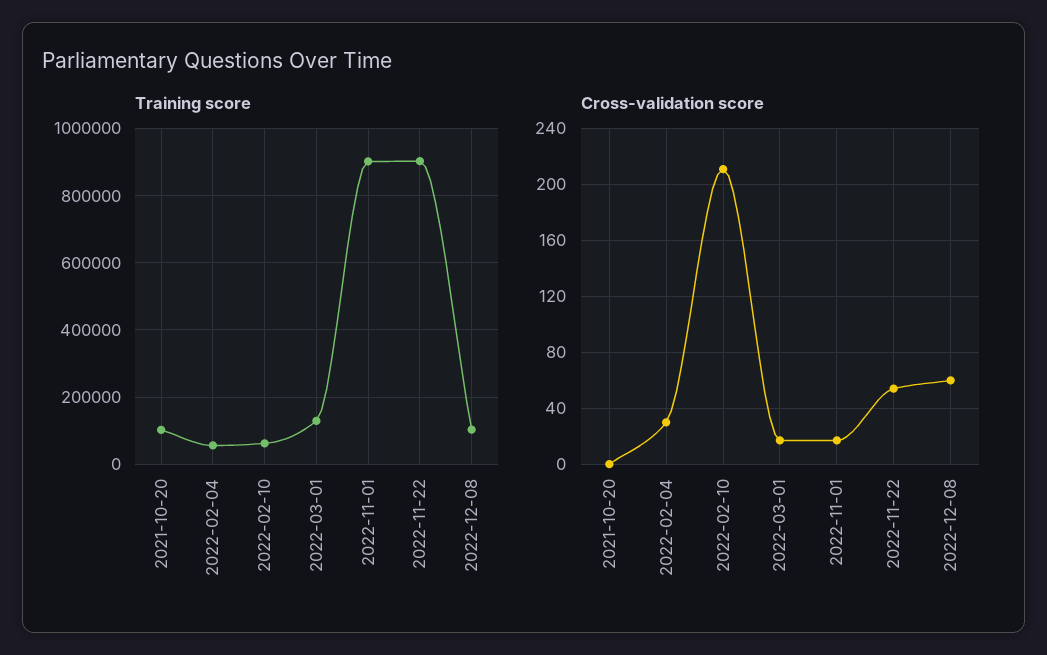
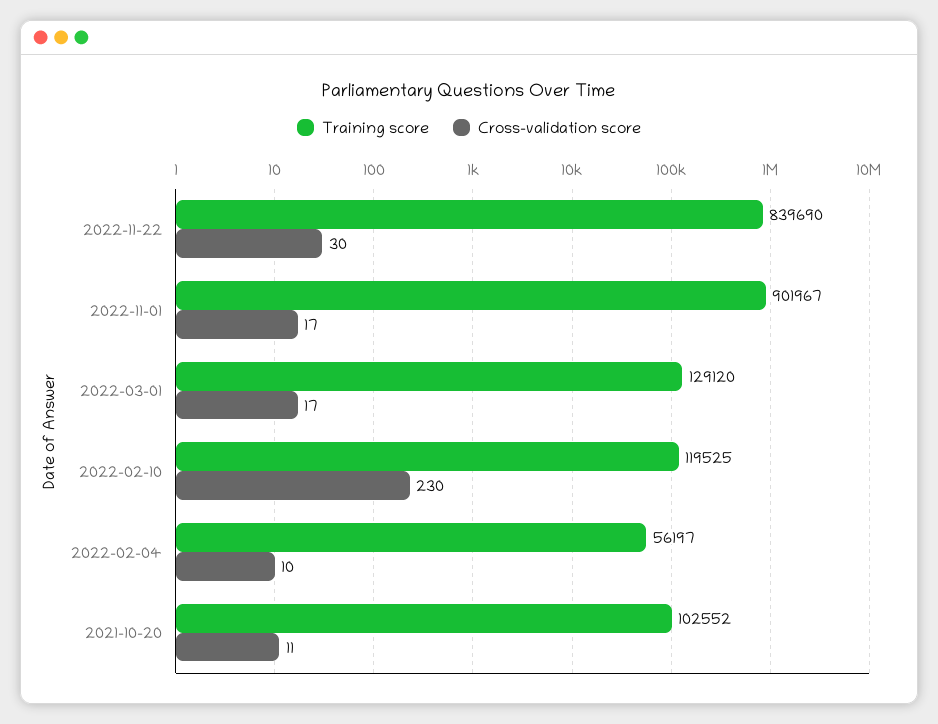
Training score, 2022-02-10: 60000 -> 119525
Training score, 2022-11-22: 900000 -> 839690
Training score, 2022-12-08: 100000 -> none
Cross-validation score, 2021-10-20: 0 -> 11
Cross-validation score, 2022-02-04: 30 -> 10
Cross-validation score, 2022-02-10: 210 -> 230
Cross-validation score, 2022-11-22: 55 -> 30
Cross-validation score, 2022-12-08: 60 -> none

